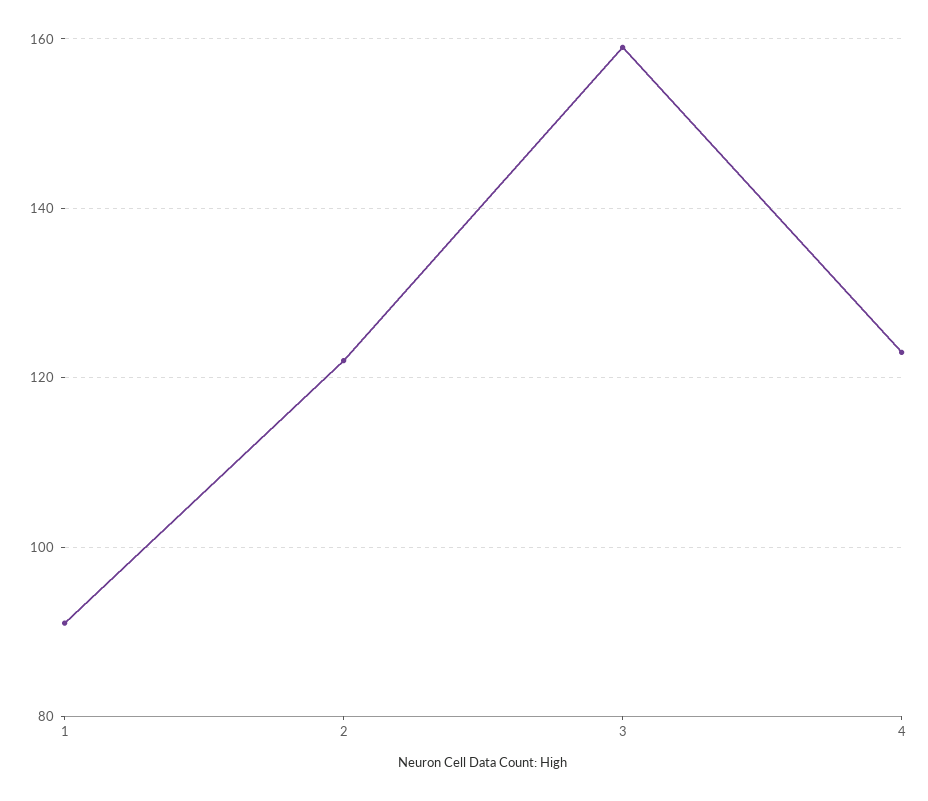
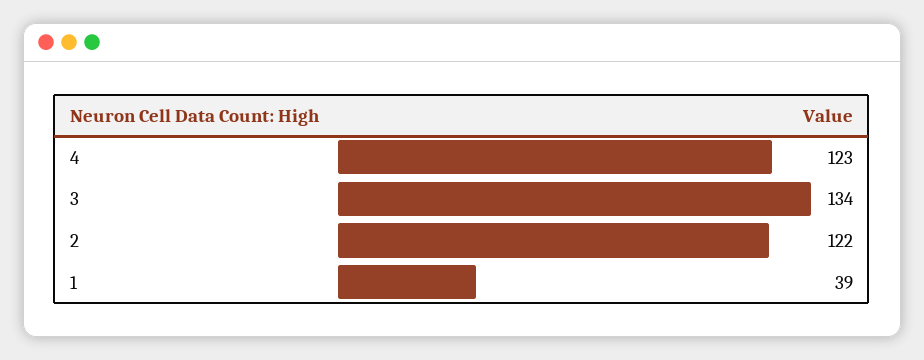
1: 90 -> 39
3: 160 -> 134

